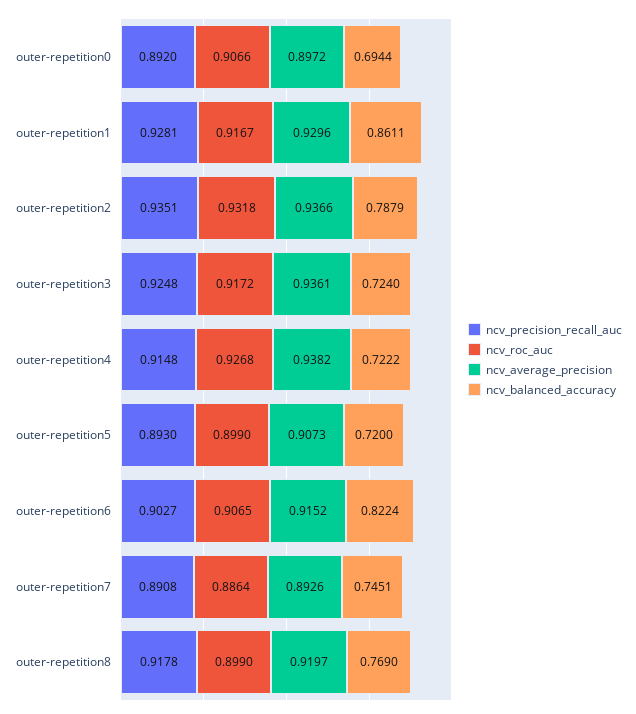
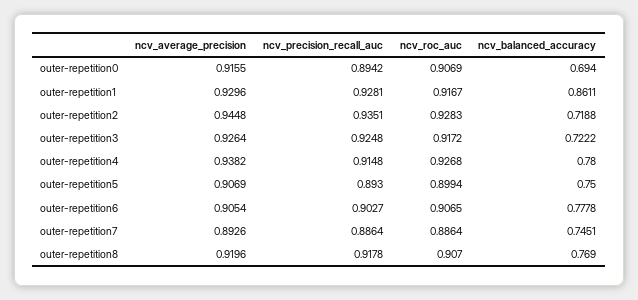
ncv_precision_recall_auc, outer-repetition0: 0.892 -> 0.8942
ncv_roc_auc, outer-repetition0: 0.9066 -> 0.9069
ncv_average_precision, outer-repetition0: 0.8972 -> 0.9155
ncv_balanced_accuracy, outer-repetition0: 0.6944 -> 0.694
ncv_roc_auc, outer-repetition2: 0.9318 -> 0.9283
ncv_average_precision, outer-repetition2: 0.9366 -> 0.9448
ncv_balanced_accuracy, outer-repetition2: 0.7879 -> 0.7188
ncv_average_precision, outer-repetition3: 0.9361 -> 0.9264
ncv_balanced_accuracy, outer-repetition3: 0.724 -> 0.7222
ncv_balanced_accuracy, outer-repetition4: 0.7222 -> 0.78
ncv_roc_auc, outer-repetition5: 0.899 -> 0.8994
ncv_average_precision, outer-repetition5: 0.9073 -> 0.9069
ncv_balanced_accuracy, outer-repetition5: 0.72 -> 0.75
ncv_average_precision, outer-repetition6: 0.9152 -> 0.9054
ncv_balanced_accuracy, outer-repetition6: 0.8224 -> 0.7778
ncv_precision_recall_auc, outer-repetition7: 0.8908 -> 0.8864
ncv_roc_auc, outer-repetition8: 0.899 -> 0.907
ncv_average_precision, outer-repetition8: 0.9197 -> 0.9196

